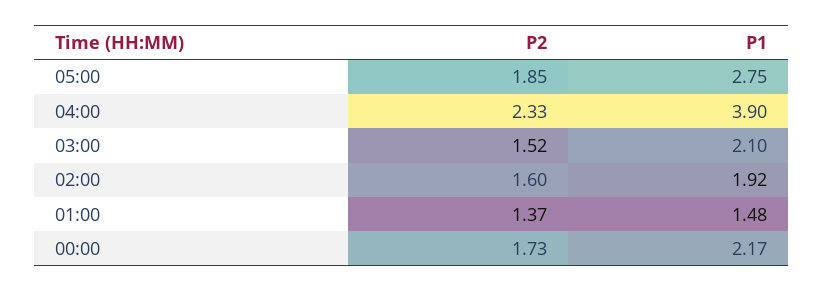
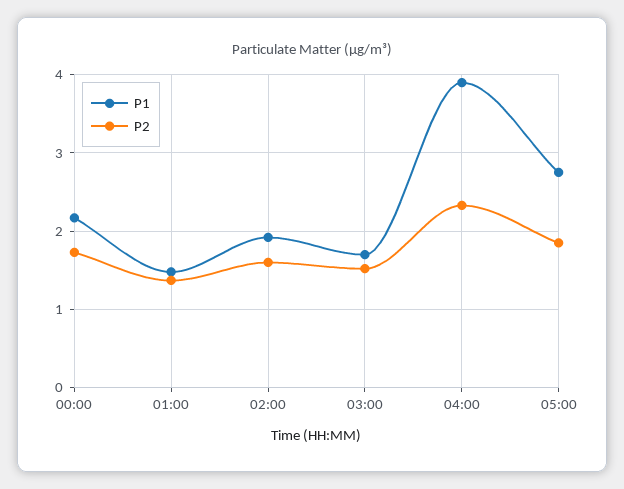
P1, 03:00: 2.1 -> 1.7

